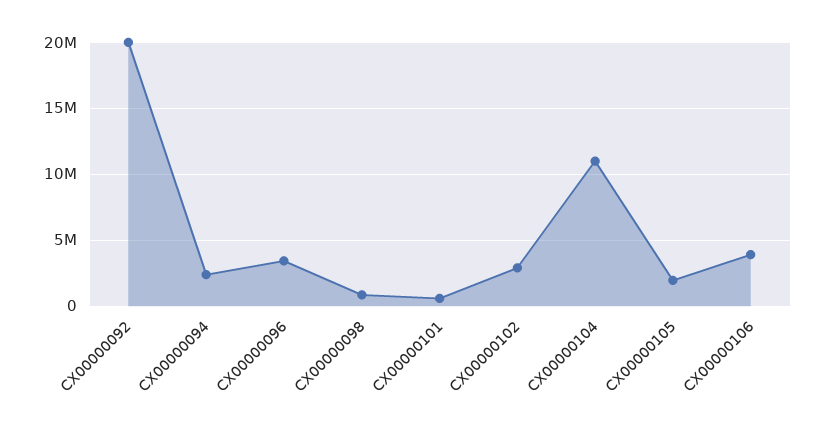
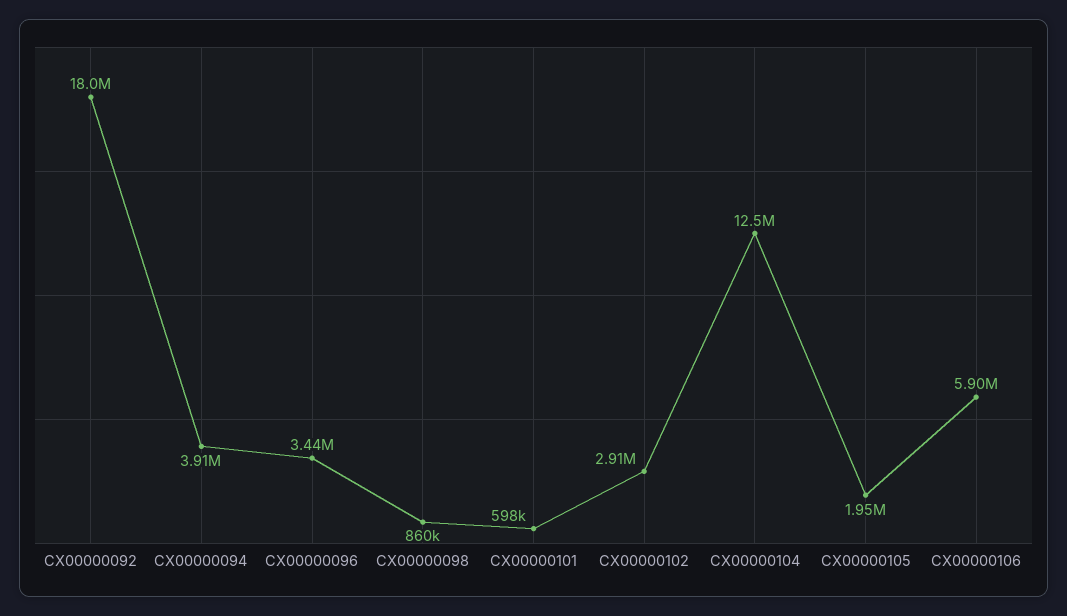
CX00000092: 20000000 -> 18000000
CX00000094: 2500000 -> 3910000
CX00000104: 11000000 -> 12500000
CX00000106: 4000000 -> 5900000

